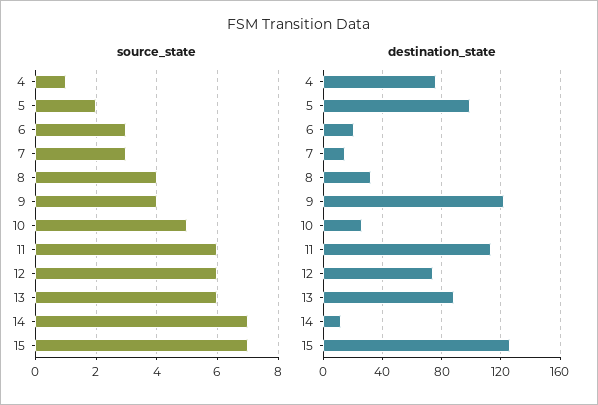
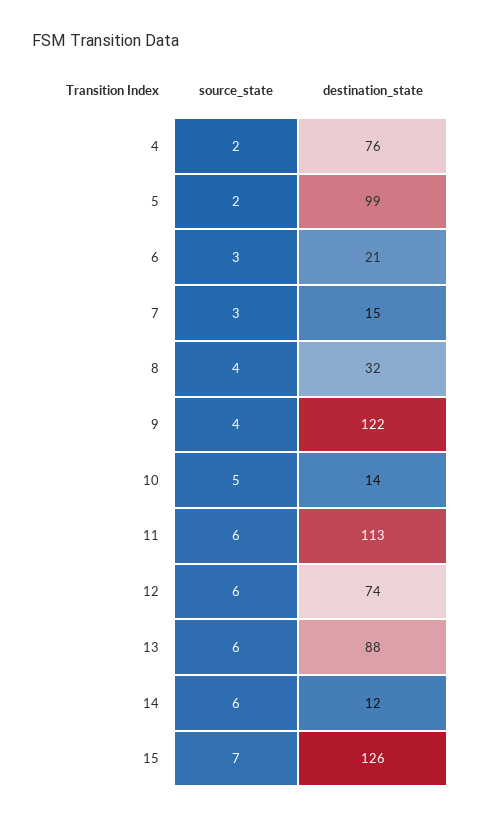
source_state, 4: 1 -> 2
source_state, 14: 7 -> 6
destination_state, 10: 25 -> 14

